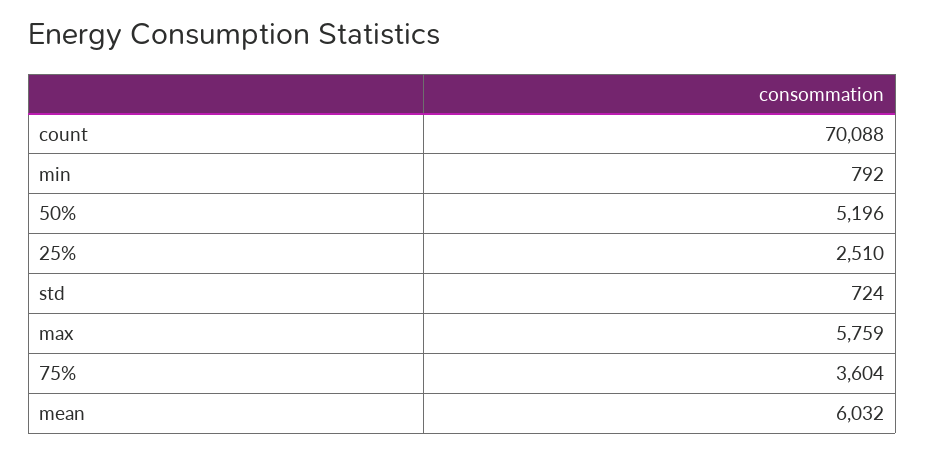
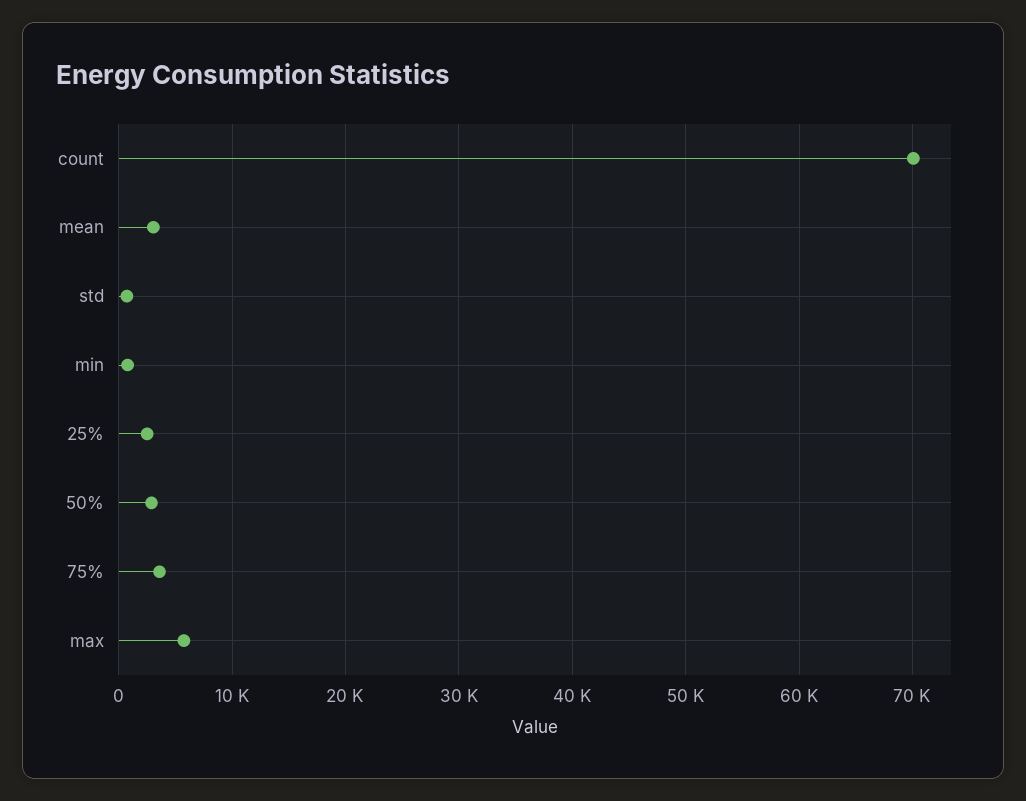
50%: 5196 -> 3000
mean: 6032 -> 3000

